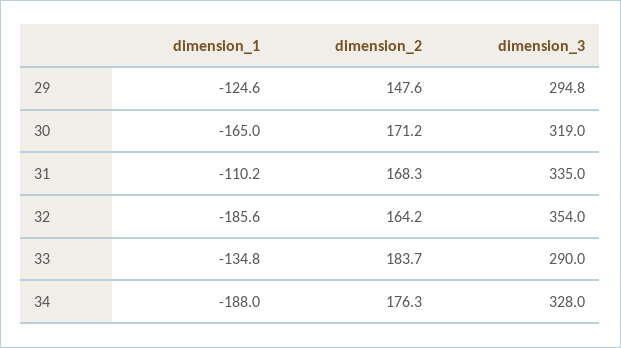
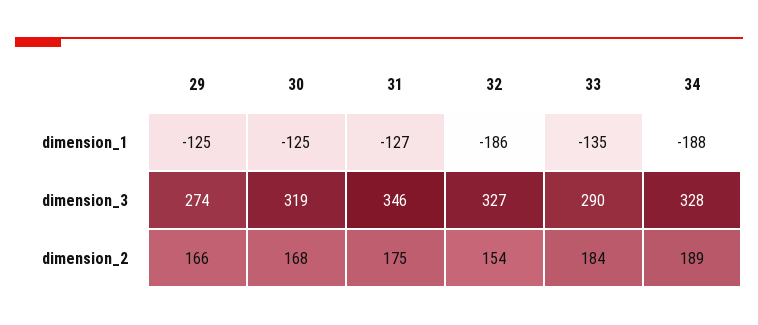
dimension_2, 29: 147.6 -> 166
dimension_3, 29: 294.8 -> 274
dimension_1, 30: -165 -> -125
dimension_2, 30: 171.2 -> 168
dimension_1, 31: -110.2 -> -127
dimension_2, 31: 168.3 -> 175
dimension_3, 31: 335 -> 346
dimension_2, 32: 164.2 -> 154
dimension_3, 32: 354 -> 327
dimension_2, 34: 176.3 -> 189

